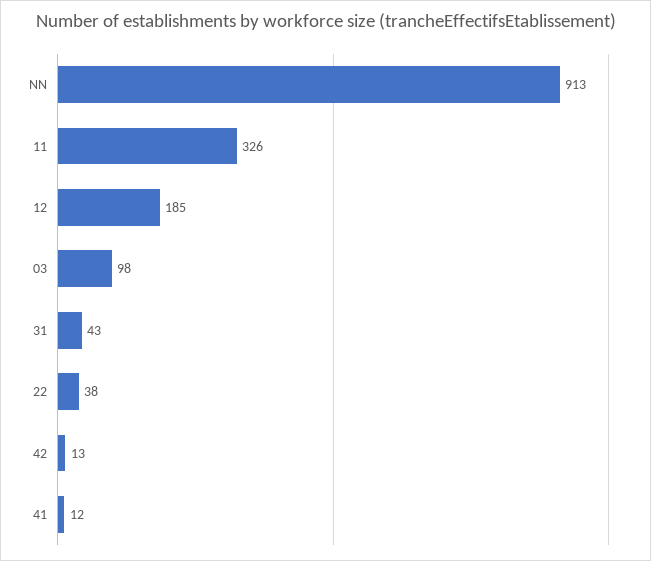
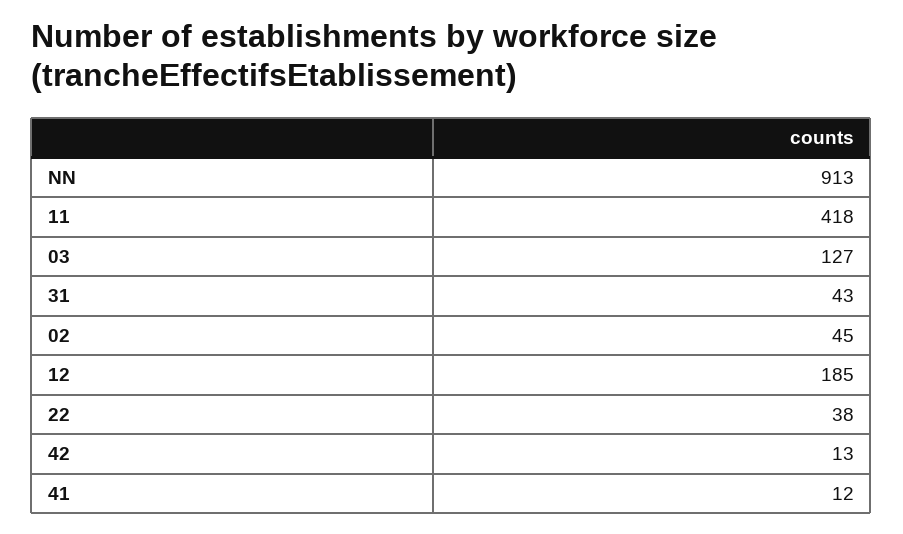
11: 326 -> 418
03: 98 -> 127
02: none -> 45

